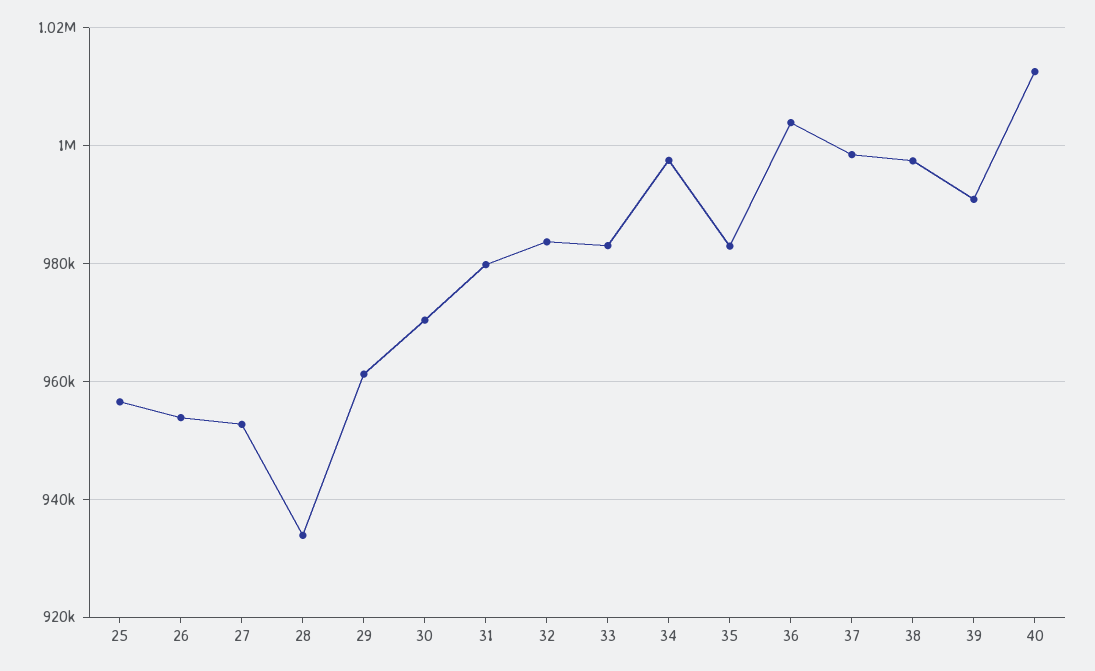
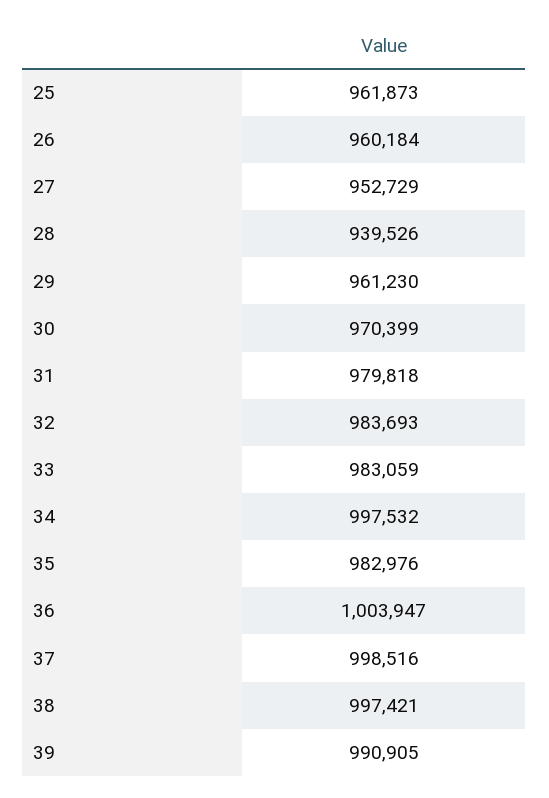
25: 956000 -> 961873
26: 954000 -> 960184
28: 934000 -> 939526
40: 1012000 -> none

